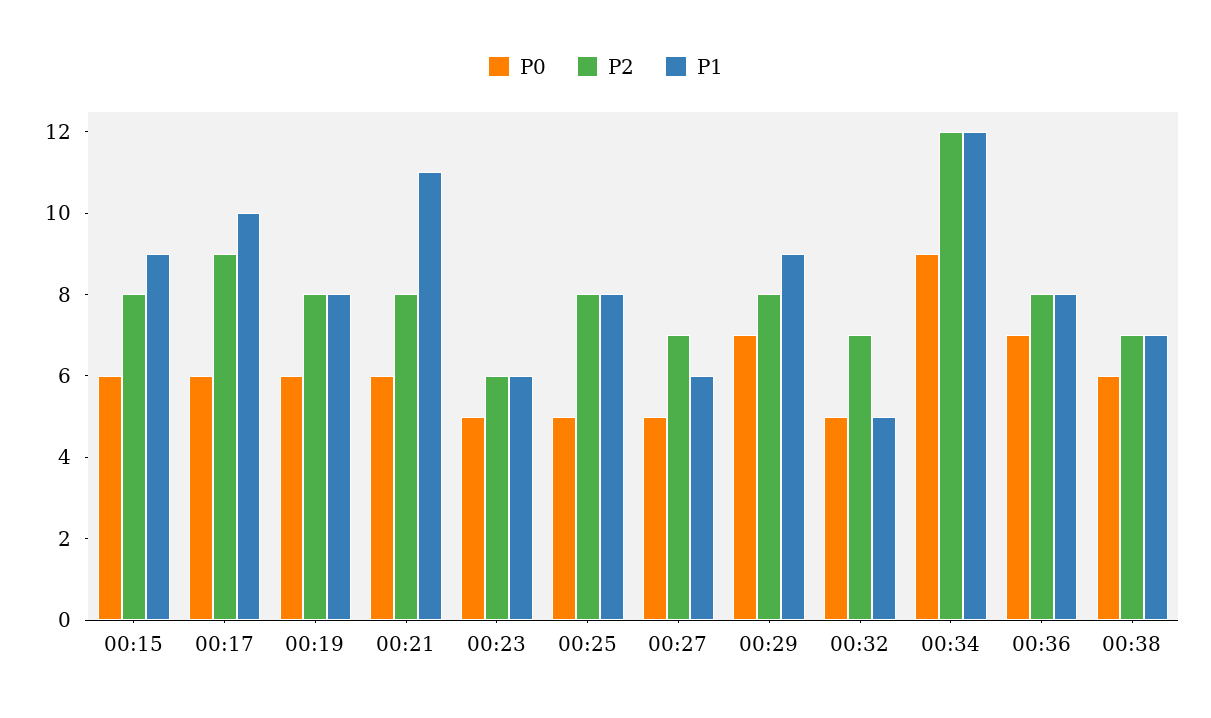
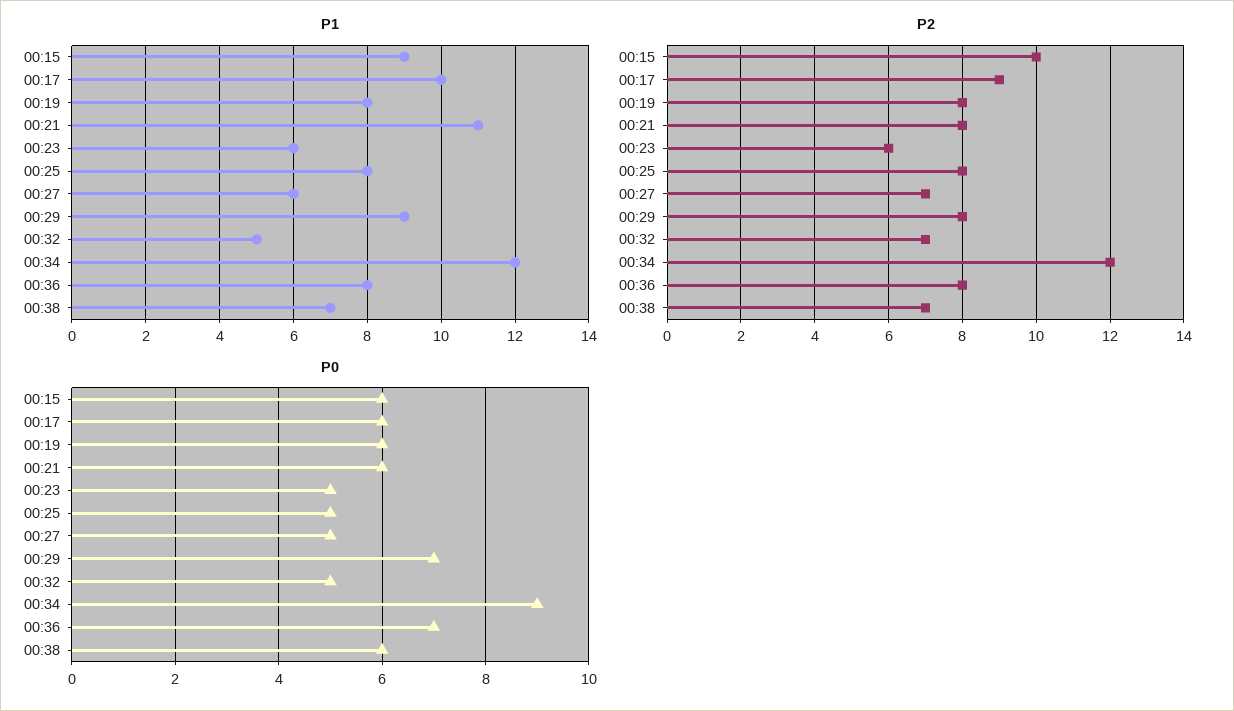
P2, 00:15: 8 -> 10

